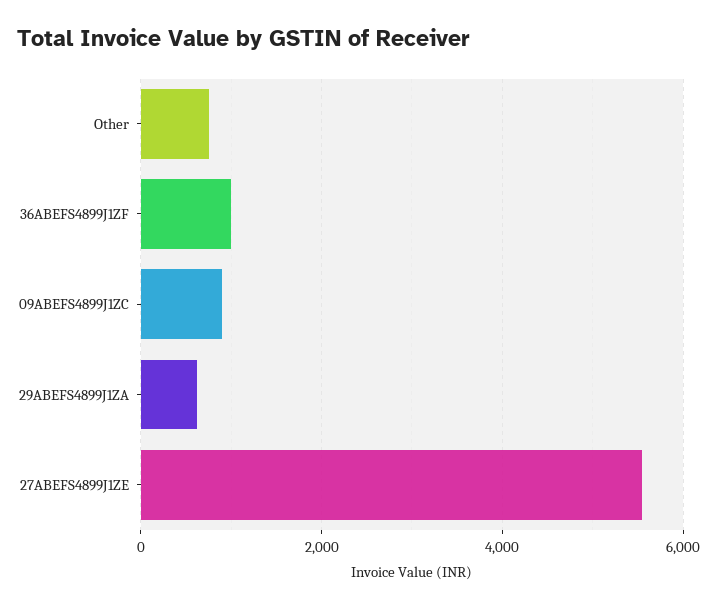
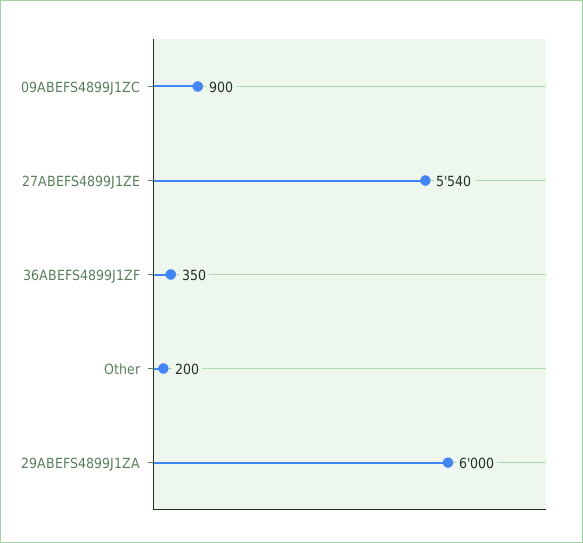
Other: 800 -> 200
36ABEFS4899J1ZF: 1000 -> 350
29ABEFS4899J1ZA: 600 -> 6000

